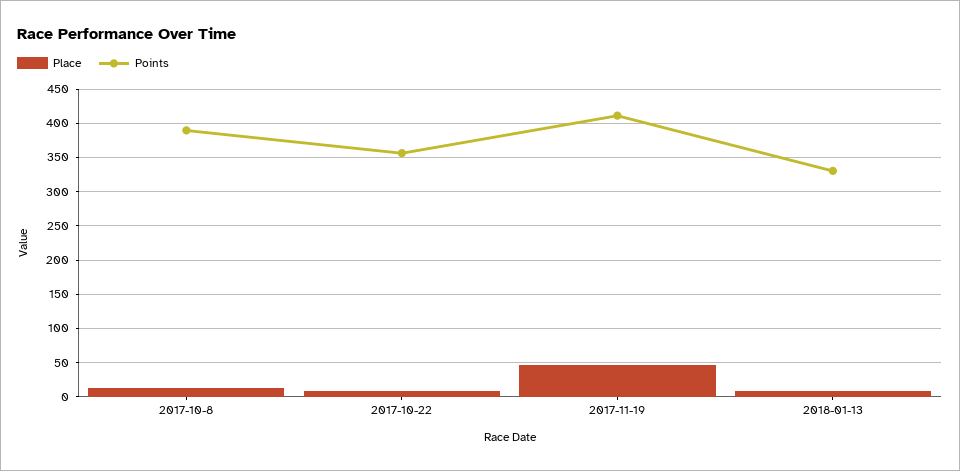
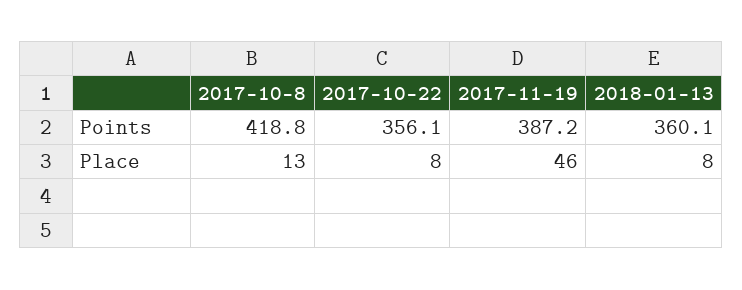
Points, 2017-10-8: 390 -> 418.8
Points, 2017-11-19: 410 -> 387.2
Points, 2018-01-13: 330 -> 360.1

